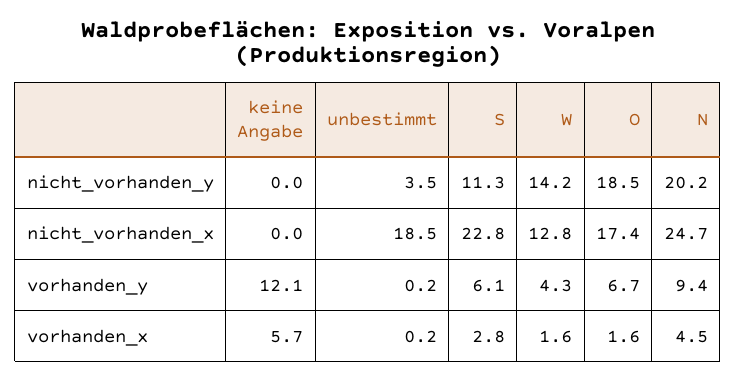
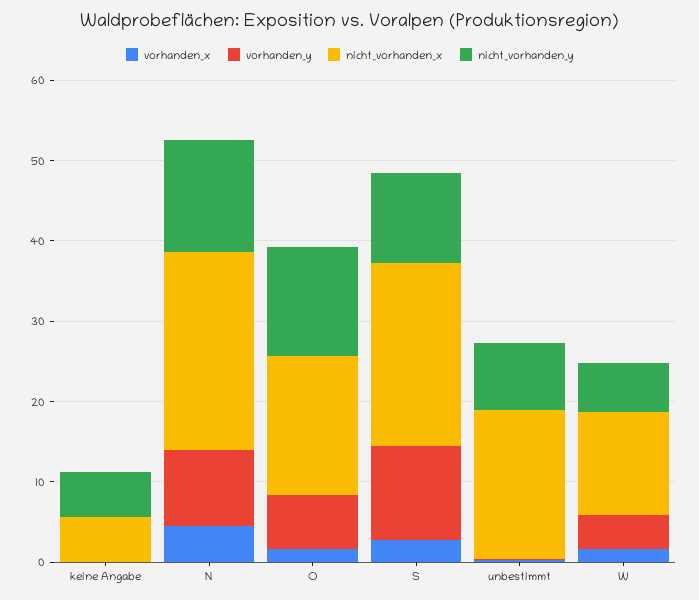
nicht_vorhanden_y, keine Angabe: 0 -> 6
nicht_vorhanden_y, unbestimmt: 3.5 -> 8
nicht_vorhanden_y, W: 14.2 -> 6
nicht_vorhanden_y, O: 18.5 -> 14
nicht_vorhanden_y, N: 20.2 -> 14
nicht_vorhanden_x, keine Angabe: 0 -> 6
vorhanden_y, keine Angabe: 12.1 -> 0
vorhanden_y, S: 6.1 -> 12
vorhanden_x, keine Angabe: 5.7 -> 0

